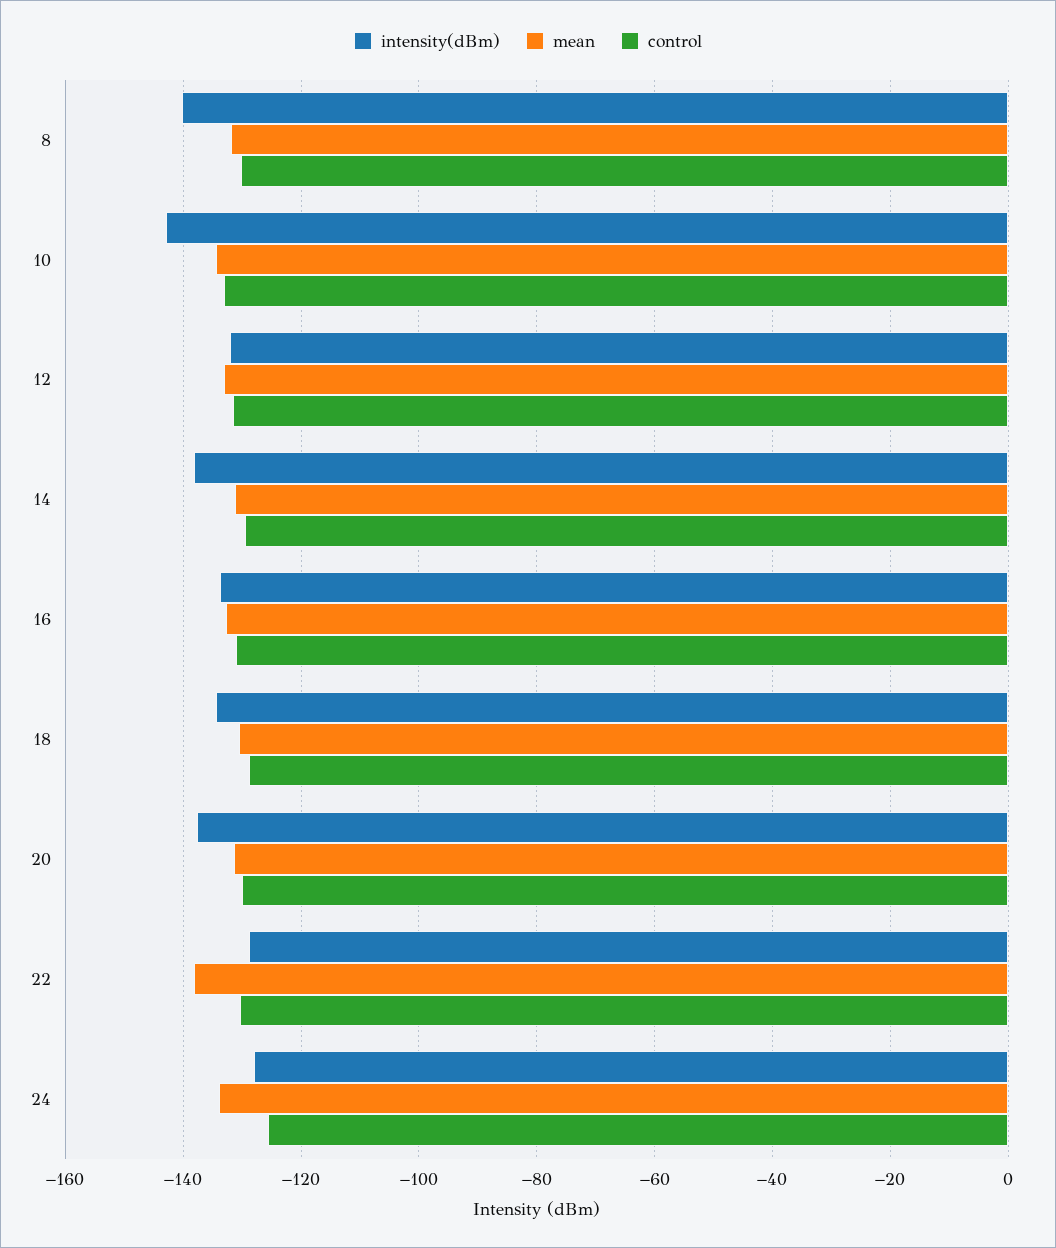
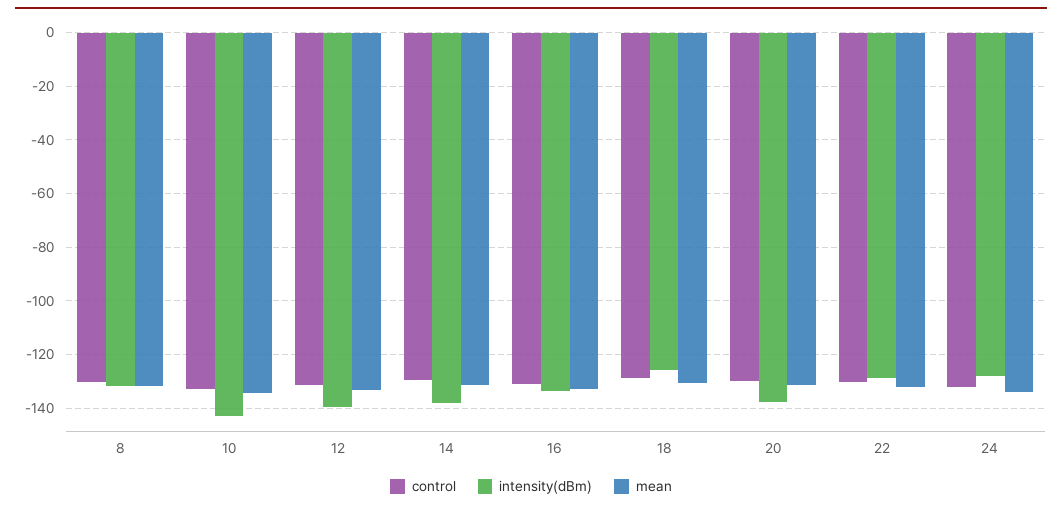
intensity(dBm), 8: -140 -> -132.5
intensity(dBm), 12: -132 -> -140
intensity(dBm), 18: -134 -> -125
mean, 22: -138 -> -132.5
control, 24: -126 -> -132.5

